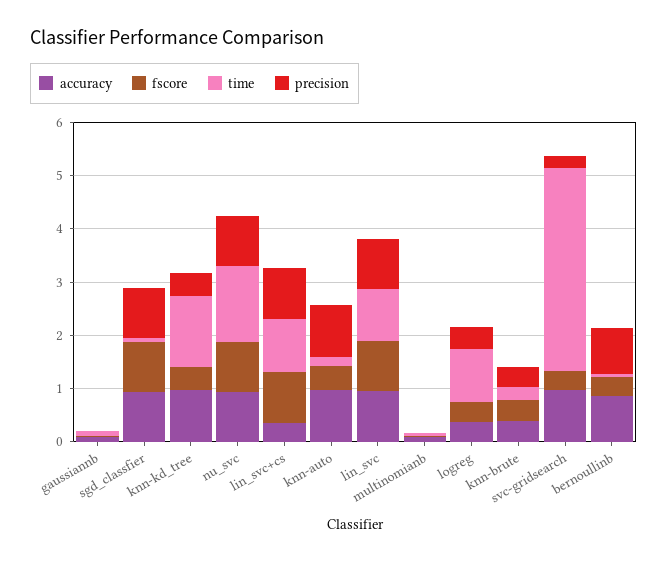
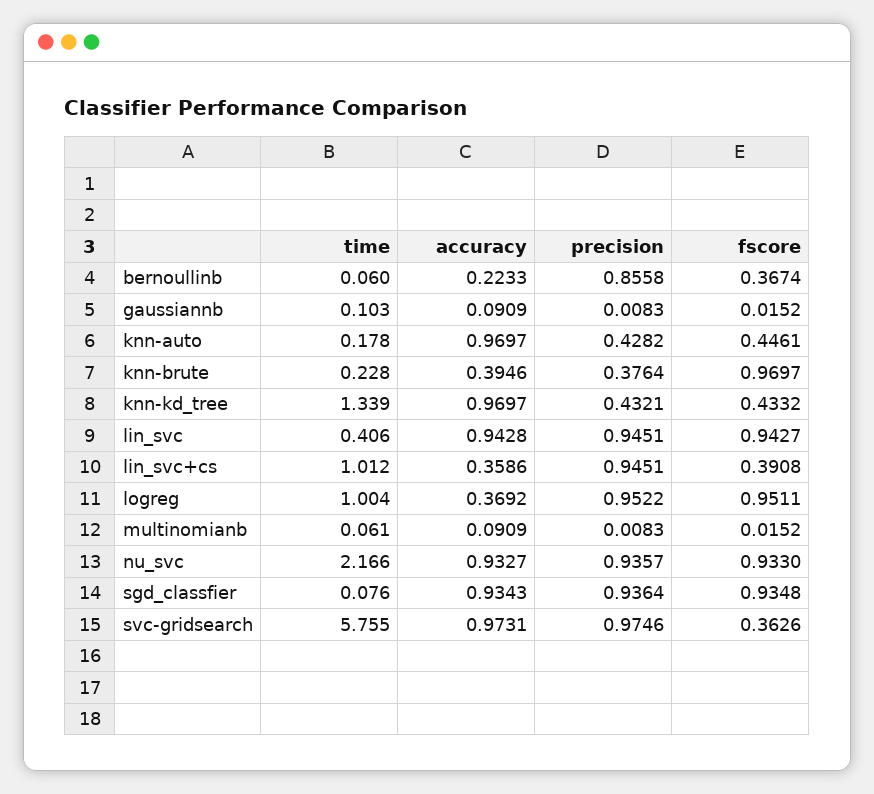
time, nu_svc: 1.4 -> 2.166
fscore, lin_svc+cs: 1 -> 0.3908
precision, knn-auto: 1 -> 0.4282
time, lin_svc: 1 -> 0.406
fscore, logreg: 0.4 -> 0.9511
precision, logreg: 0.4 -> 0.9522
fscore, knn-brute: 0.4 -> 0.9697
time, svc-gridsearch: 3.8 -> 5.755
precision, svc-gridsearch: 0.2 -> 0.9746
accuracy, bernoullinb: 0.8 -> 0.2233

